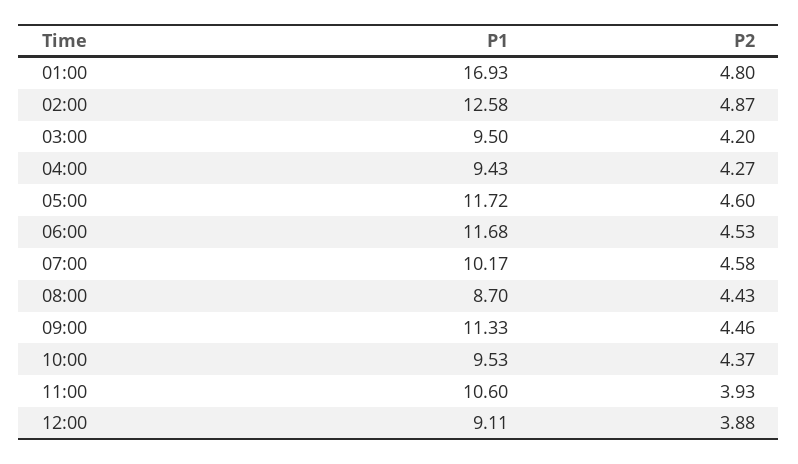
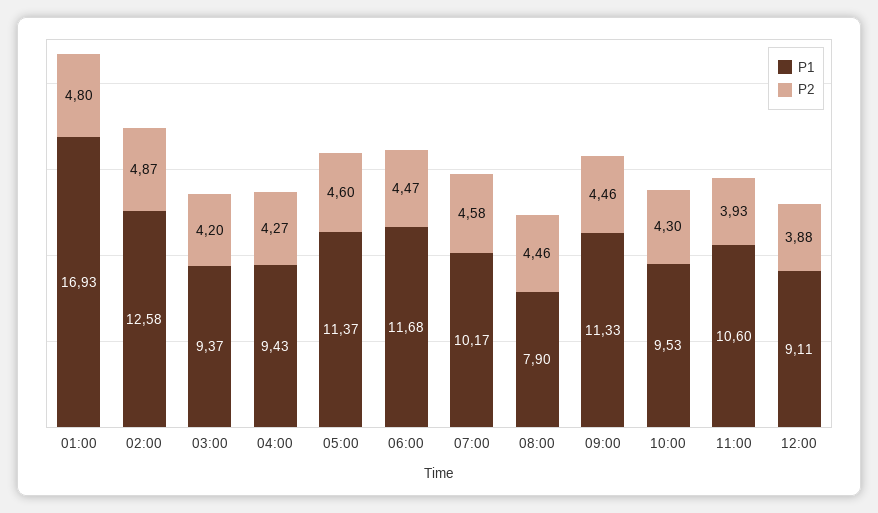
P1, 03:00: 9.5 -> 9.37
P1, 05:00: 11.72 -> 11.37
P2, 06:00: 4.53 -> 4.47
P1, 08:00: 8.7 -> 7.9
P2, 08:00: 4.43 -> 4.46
P2, 10:00: 4.37 -> 4.3

